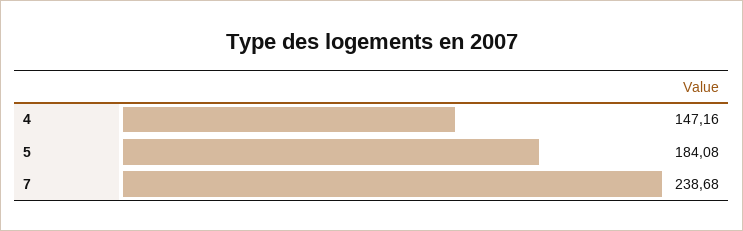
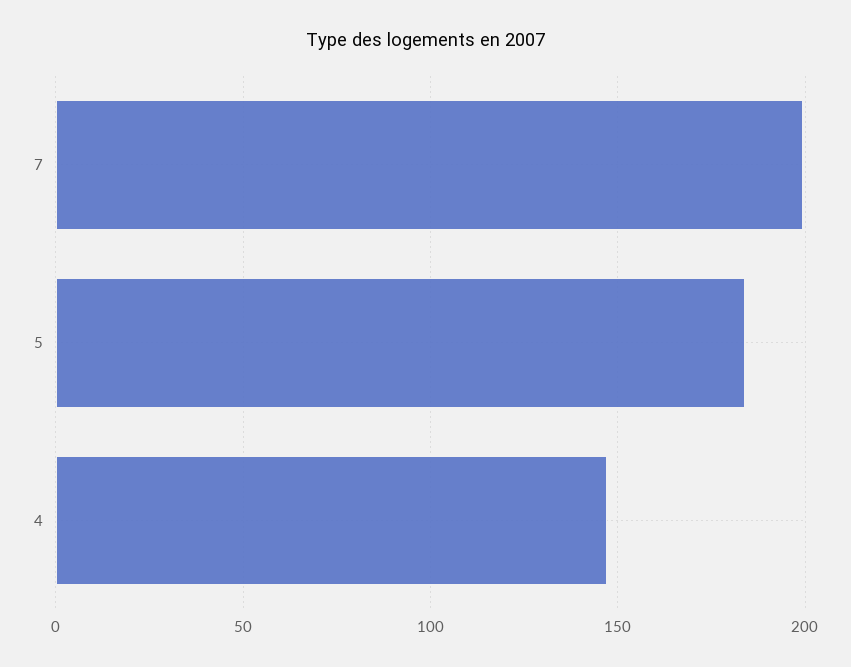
7: 238.68 -> 200

